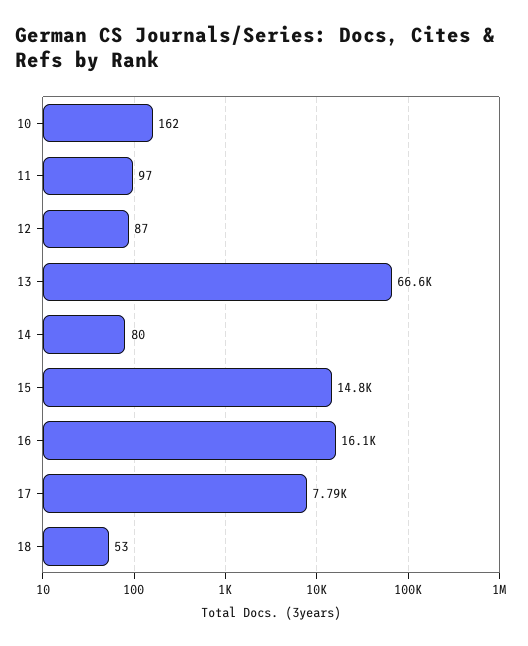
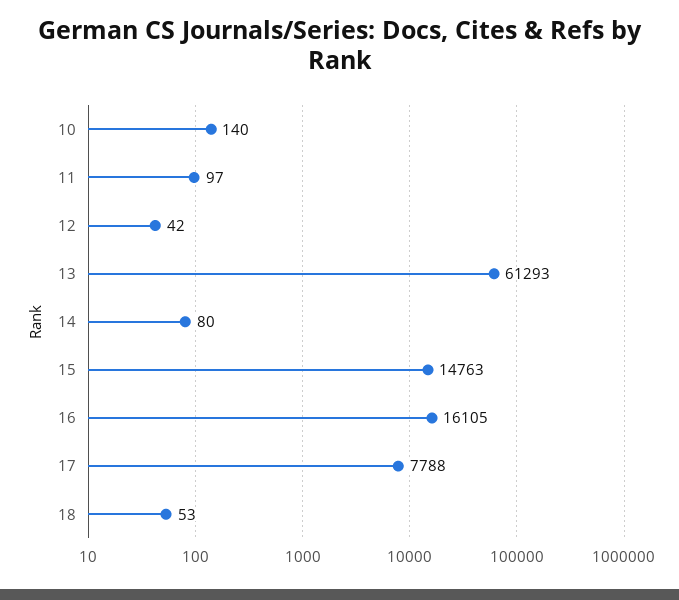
10: 162 -> 140
12: 87 -> 42
13: 66600 -> 61293

